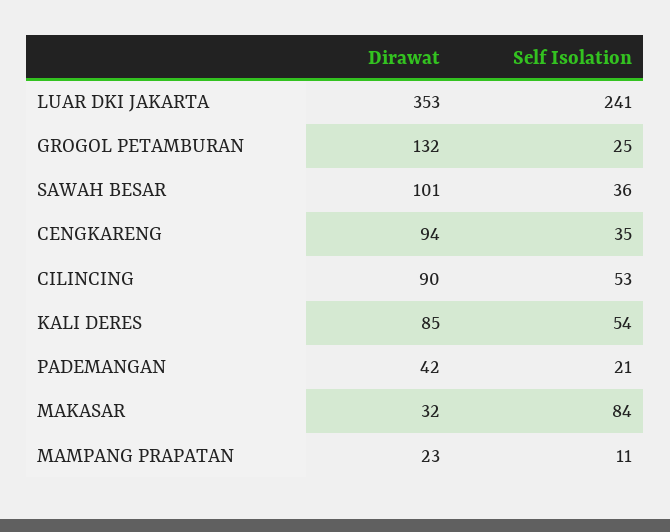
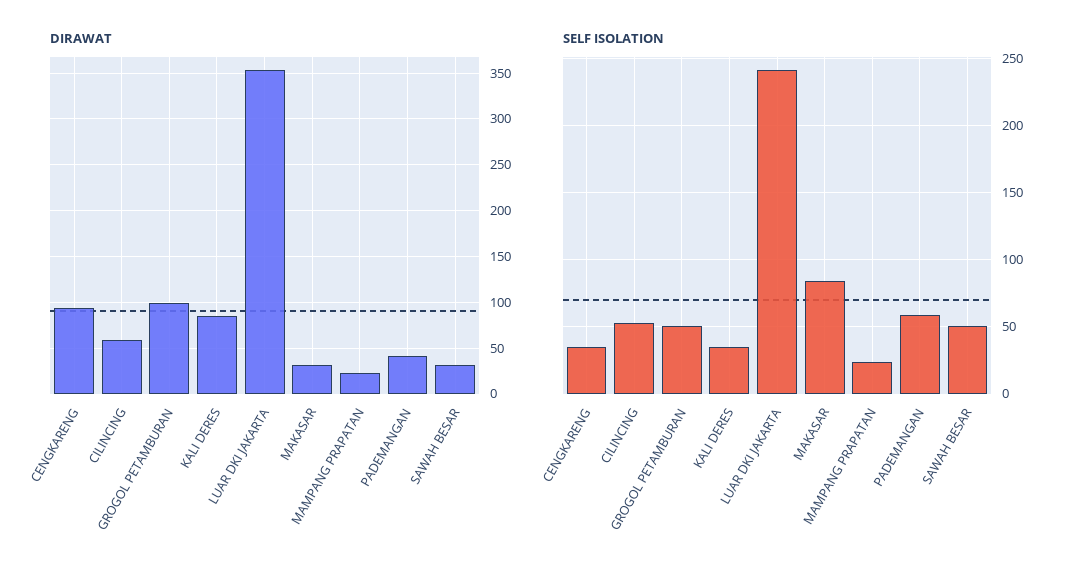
Dirawat, GROGOL PETAMBURAN: 132 -> 100
Self Isolation, GROGOL PETAMBURAN: 25 -> 50
Dirawat, SAWAH BESAR: 101 -> 30
Self Isolation, SAWAH BESAR: 36 -> 50
Dirawat, CILINCING: 90 -> 60
Self Isolation, KALI DERES: 54 -> 35
Self Isolation, PADEMANGAN: 21 -> 60
Self Isolation, MAMPANG PRAPATAN: 11 -> 25

